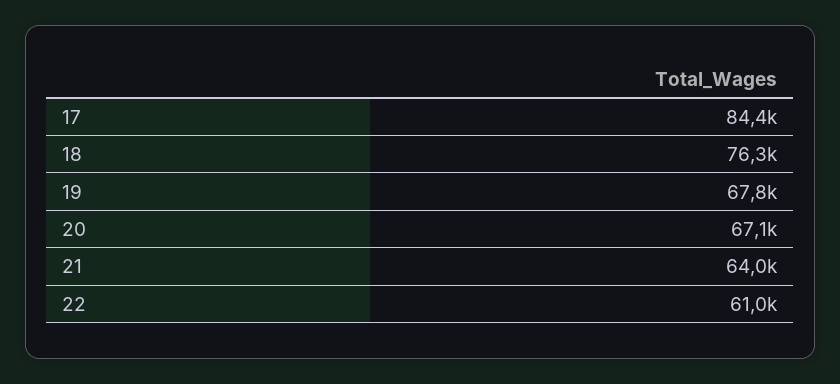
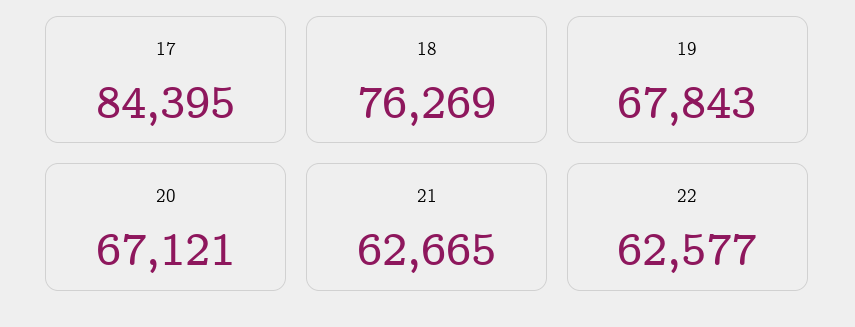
21: 64000 -> 62665
22: 61000 -> 62577

